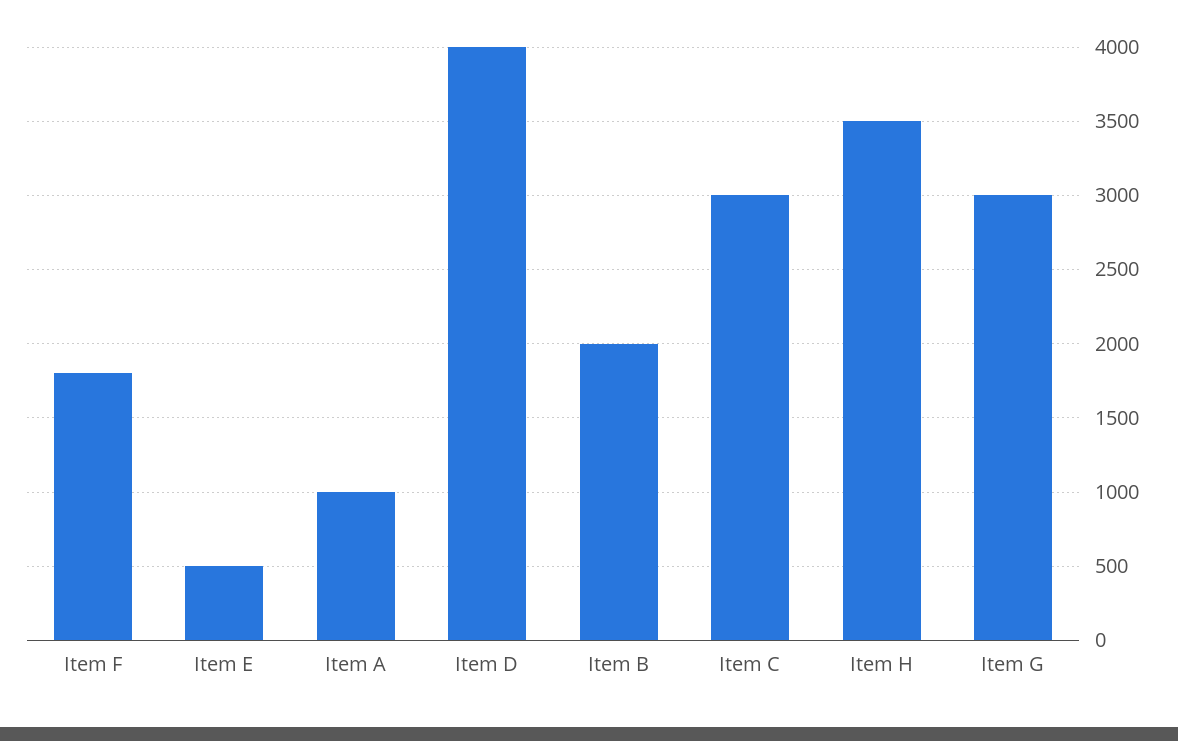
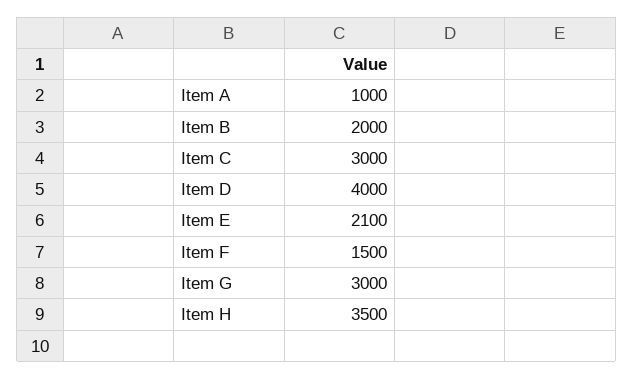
Item F: 1800 -> 1500
Item E: 500 -> 2100

